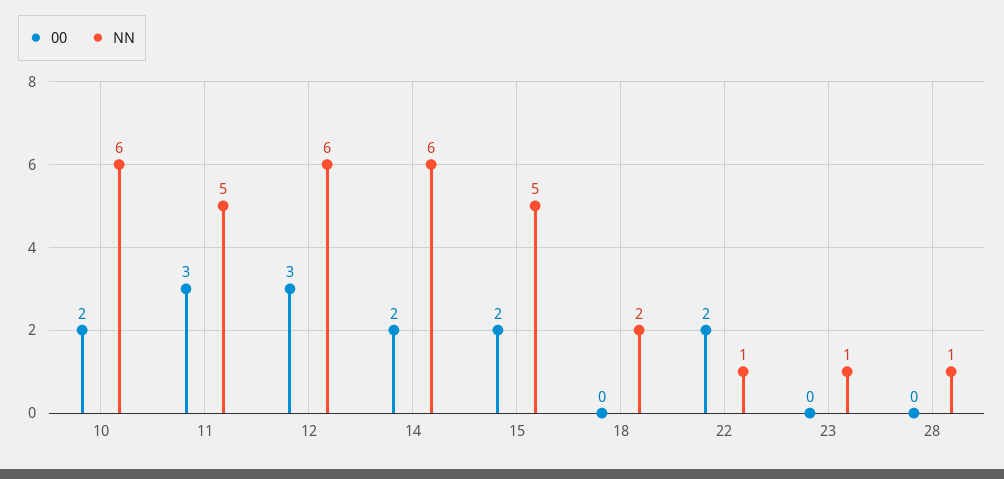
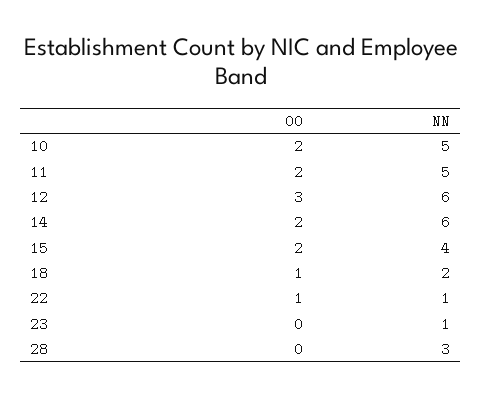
NN, 10: 6 -> 5
00, 11: 3 -> 2
NN, 15: 5 -> 4
00, 18: 0 -> 1
00, 22: 2 -> 1
NN, 28: 1 -> 3

